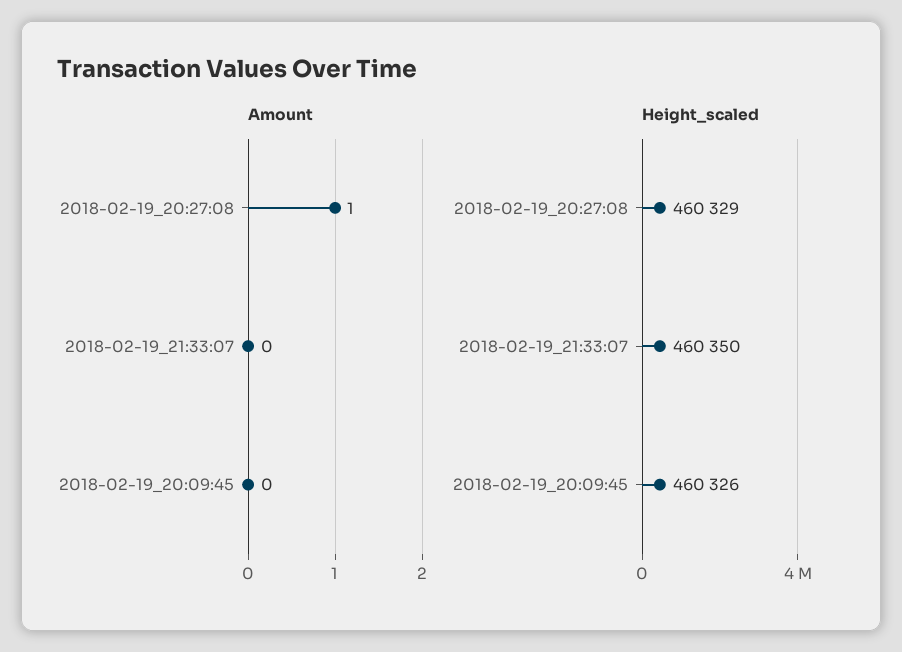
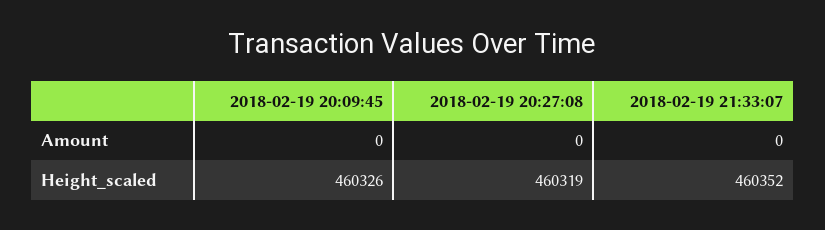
Amount, 2018-02-19_20:27:08: 1 -> 0
Height_scaled, 2018-02-19_20:27:08: 460329 -> 460319
Height_scaled, 2018-02-19_21:33:07: 460350 -> 460352

